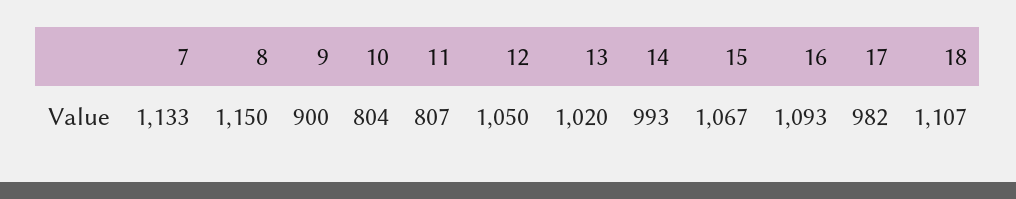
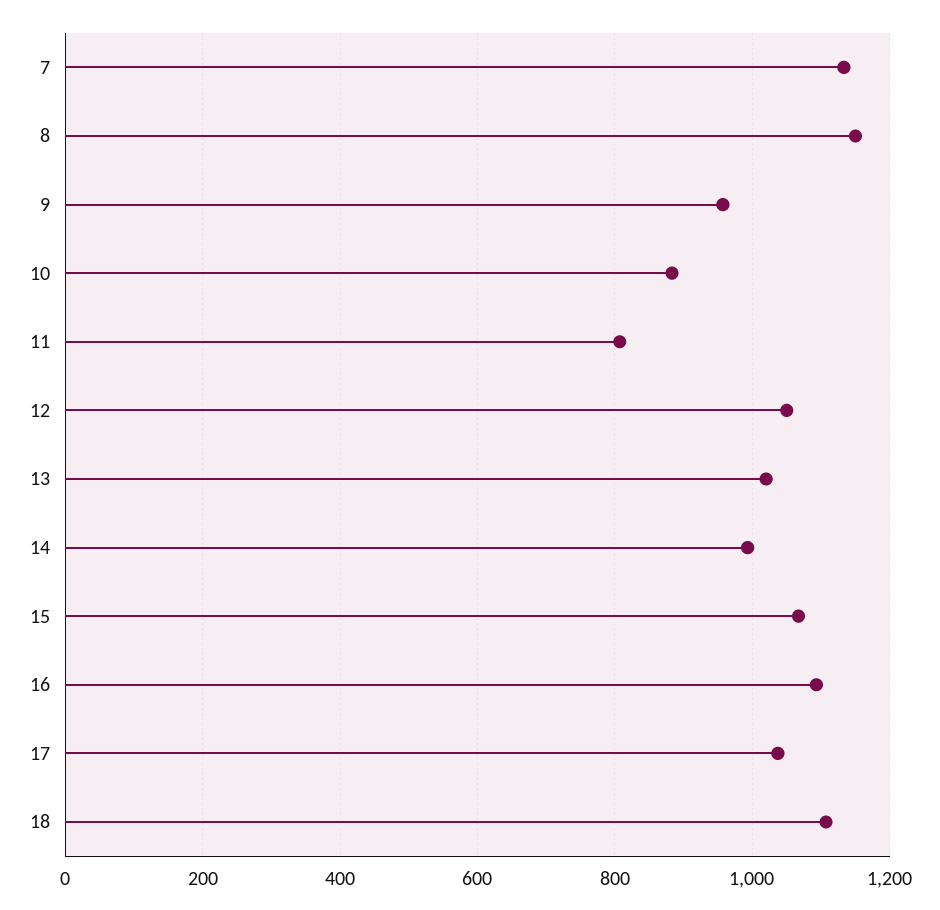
9: 900 -> 960
10: 804 -> 880
17: 982 -> 1040

